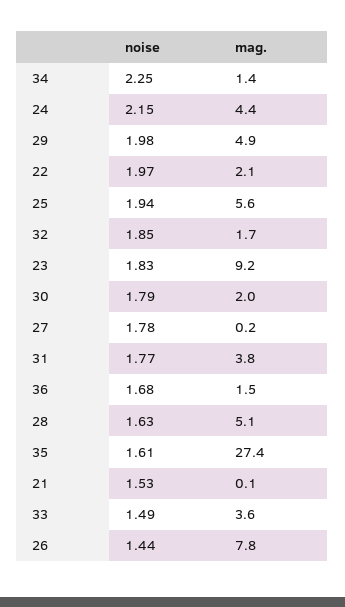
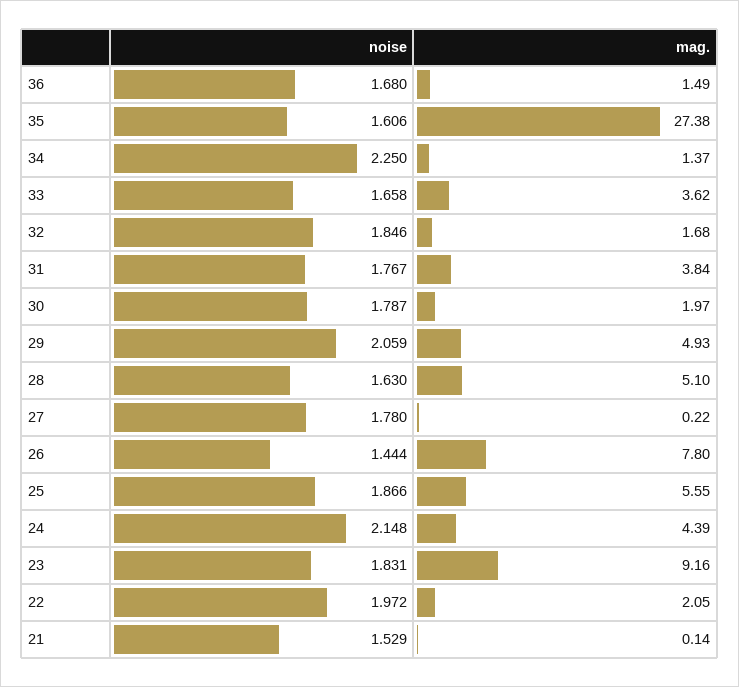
noise, 29: 1.98 -> 2.059
noise, 25: 1.94 -> 1.866
noise, 33: 1.49 -> 1.658

